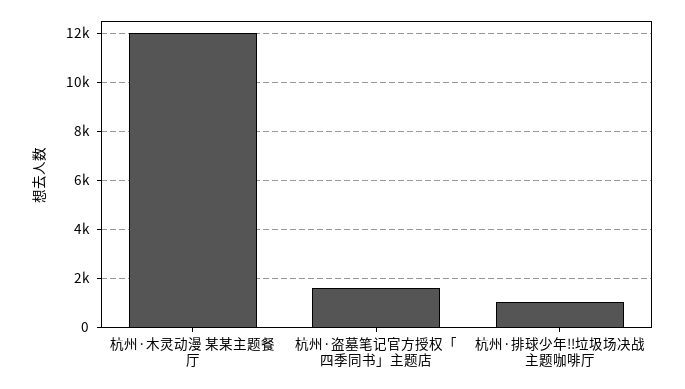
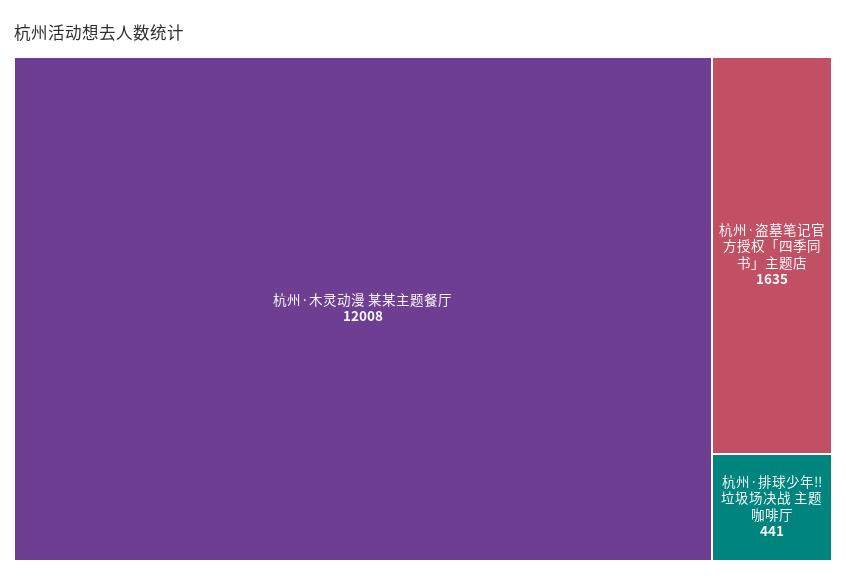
杭州·排球少年!!垃圾场决战 主题咖啡厅: 1000 -> 441

